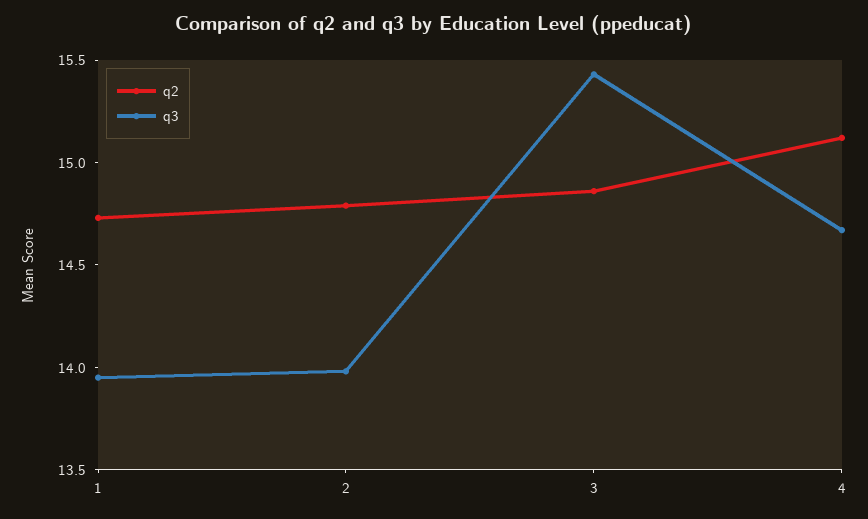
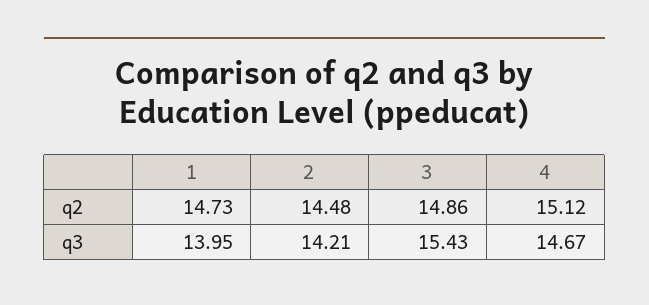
q2, 2: 14.8 -> 14.48
q3, 2: 14 -> 14.21

